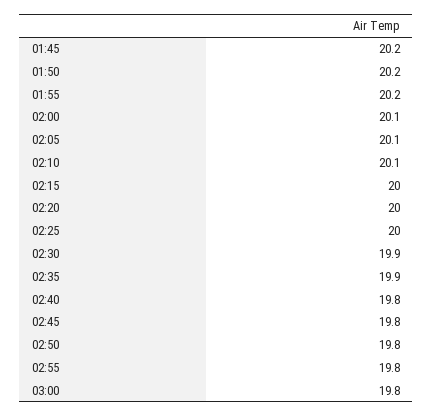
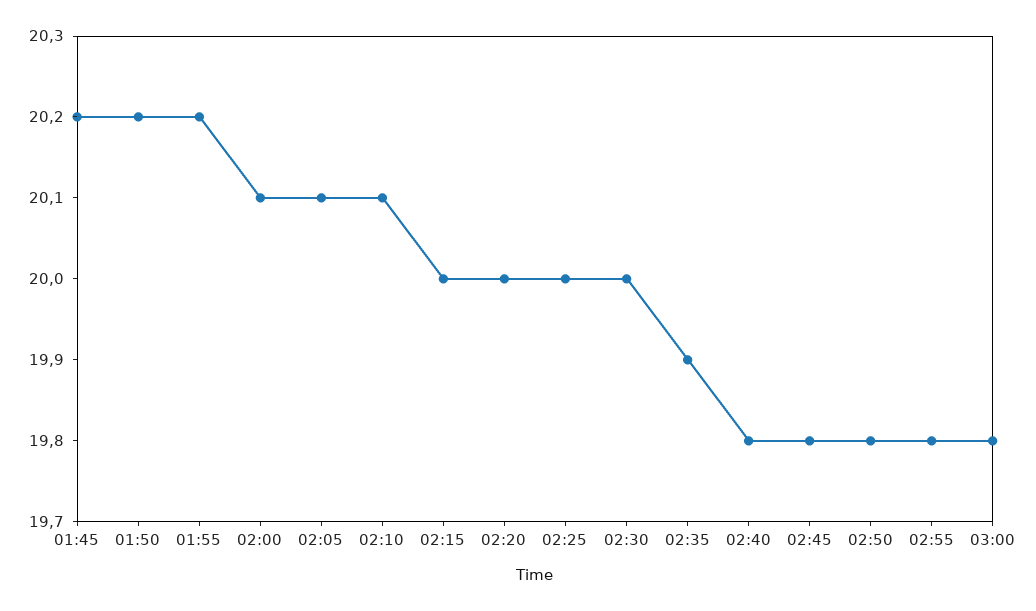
02:30: 19.9 -> 20

